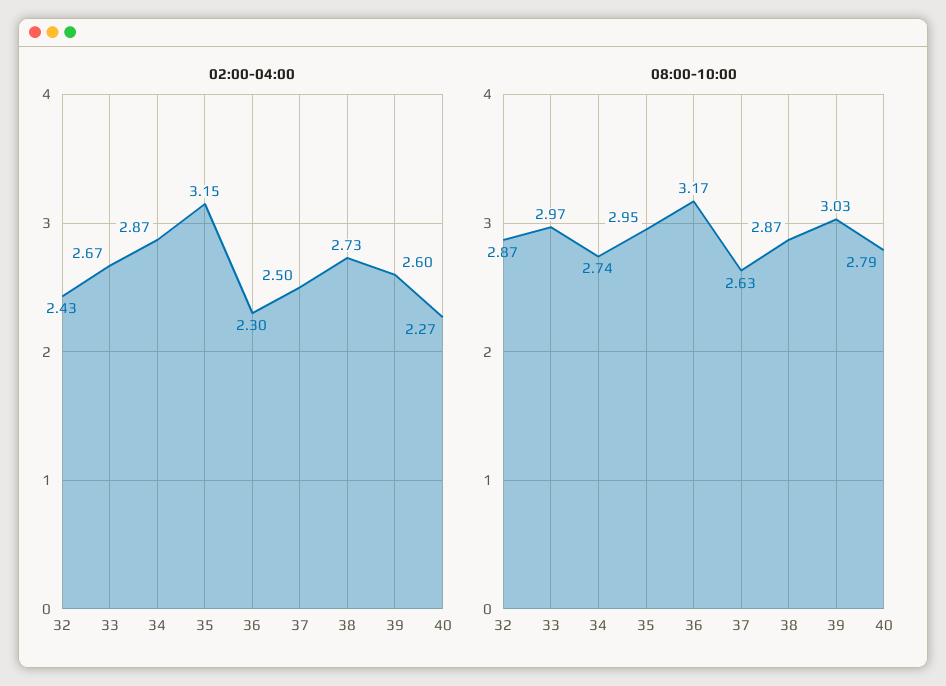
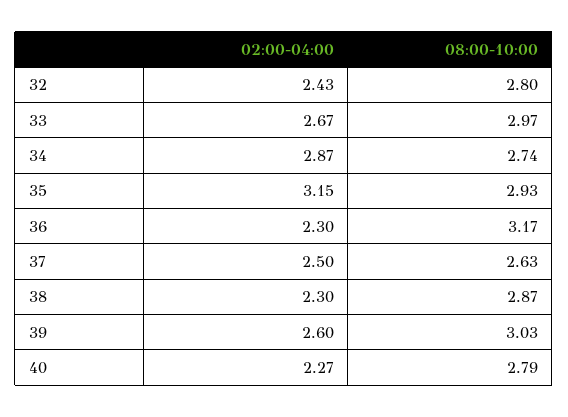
02:00-04:00, 38: 2.73 -> 2.3
08:00-10:00, 32: 2.87 -> 2.8
08:00-10:00, 35: 2.95 -> 2.93

